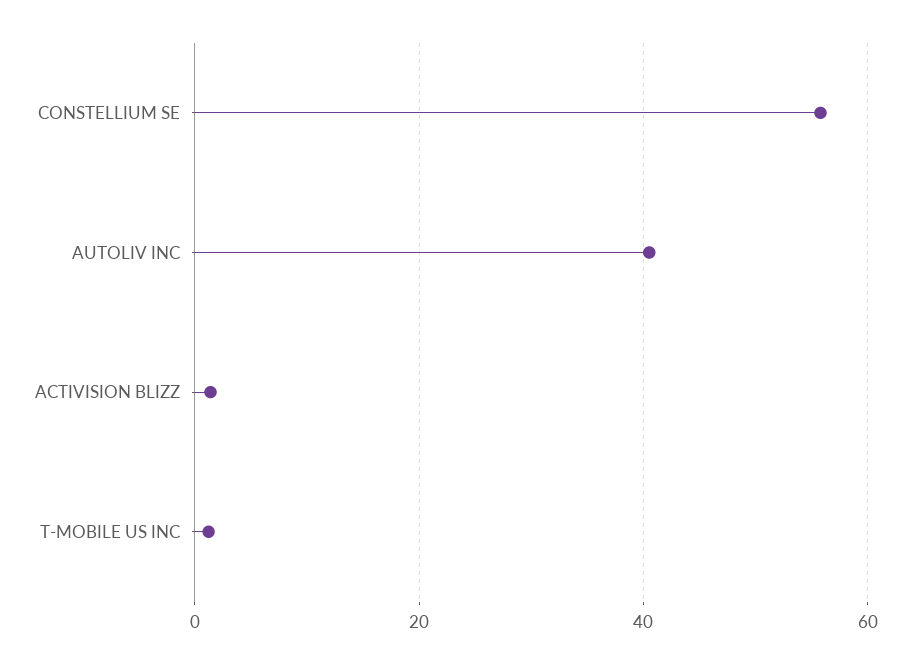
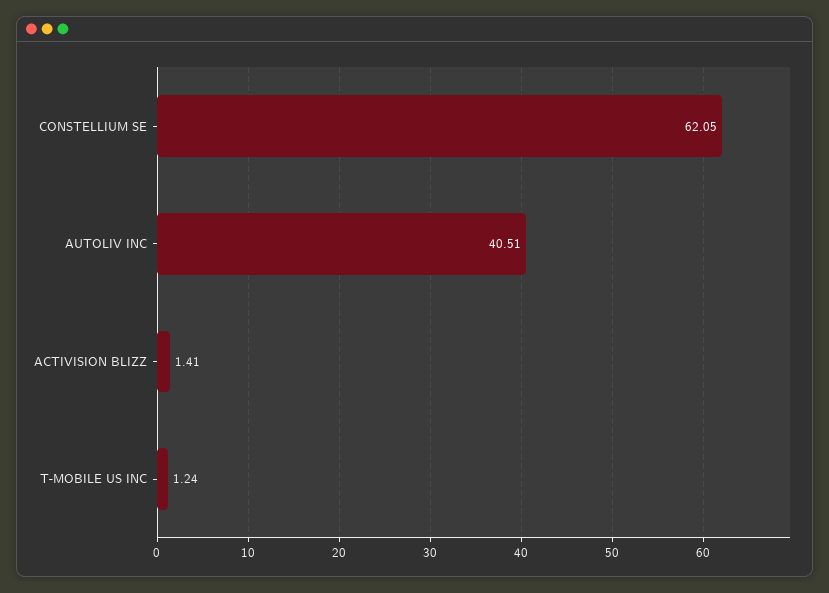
CONSTELLIUM SE: 56 -> 62.05

